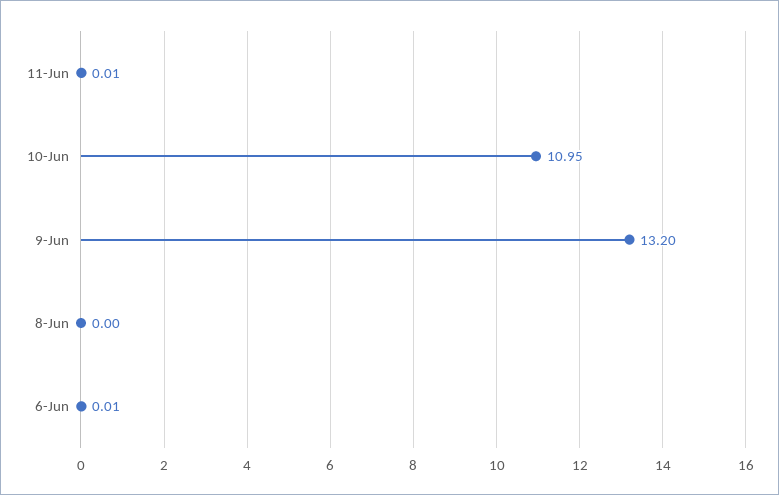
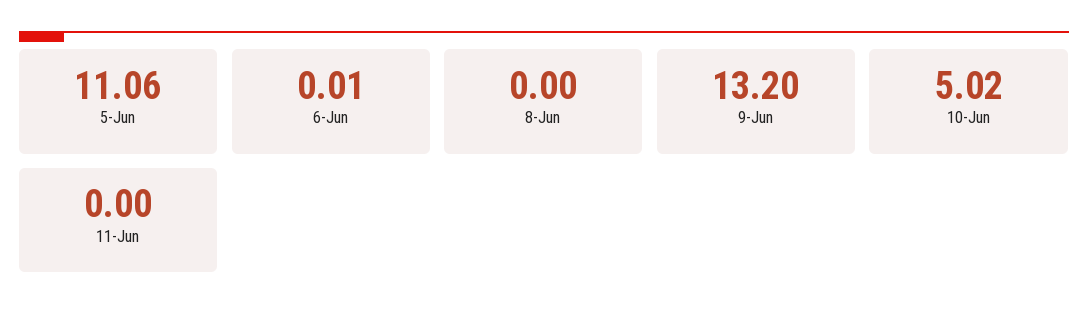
11-Jun: 0.01 -> 0
10-Jun: 10.95 -> 5.02
5-Jun: none -> 11.06

